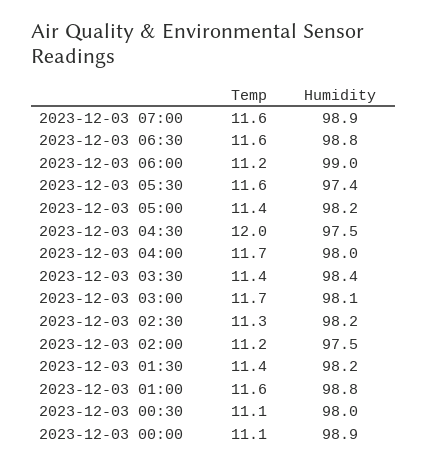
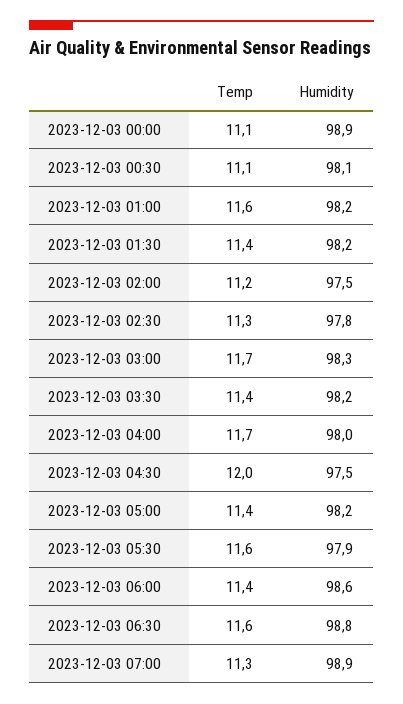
Temp, 2023-12-03 07:00: 11.6 -> 11.3
Temp, 2023-12-03 06:00: 11.2 -> 11.4
Humidity, 2023-12-03 06:00: 99 -> 98.6
Humidity, 2023-12-03 05:30: 97.4 -> 97.9
Humidity, 2023-12-03 03:30: 98.4 -> 98.2
Humidity, 2023-12-03 03:00: 98.1 -> 98.3
Humidity, 2023-12-03 02:30: 98.2 -> 97.8
Humidity, 2023-12-03 01:00: 98.8 -> 98.2
Humidity, 2023-12-03 00:30: 98 -> 98.1

